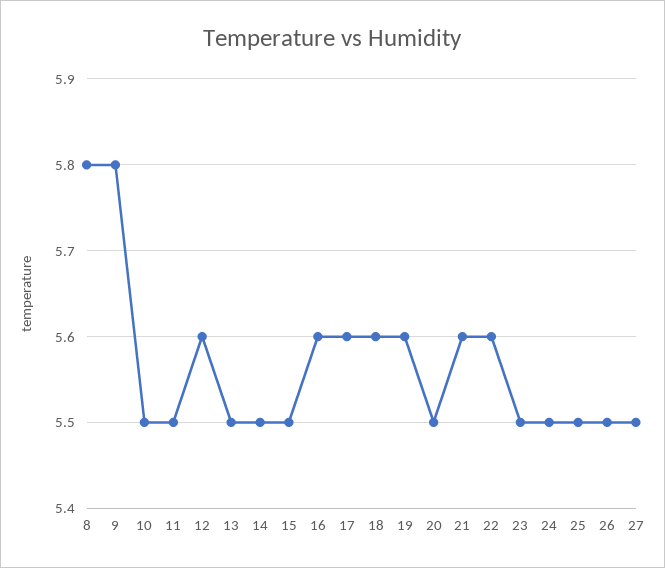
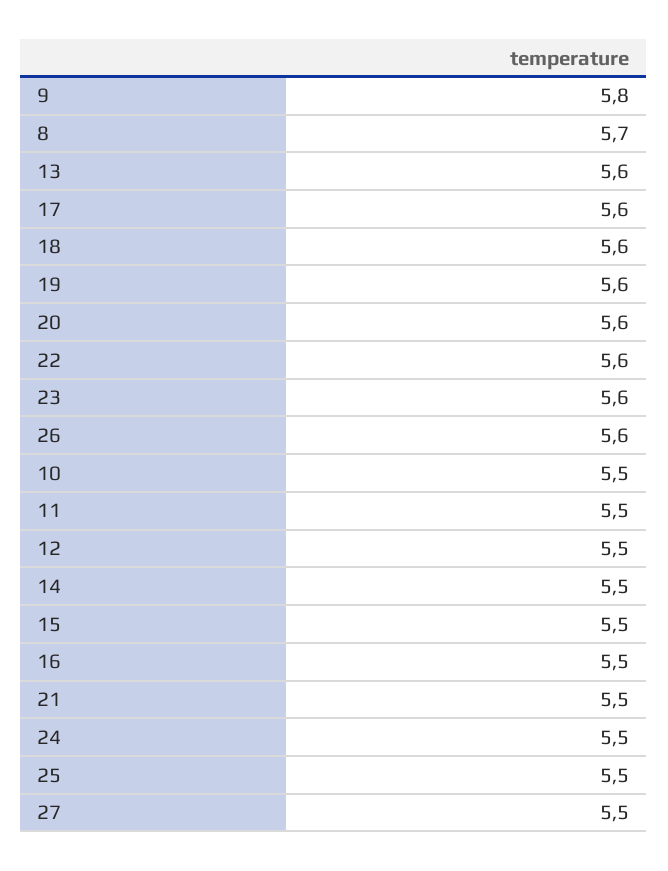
8: 5.8 -> 5.7
12: 5.6 -> 5.5
13: 5.5 -> 5.6
16: 5.6 -> 5.5
20: 5.5 -> 5.6
21: 5.6 -> 5.5
23: 5.5 -> 5.6
26: 5.5 -> 5.6

